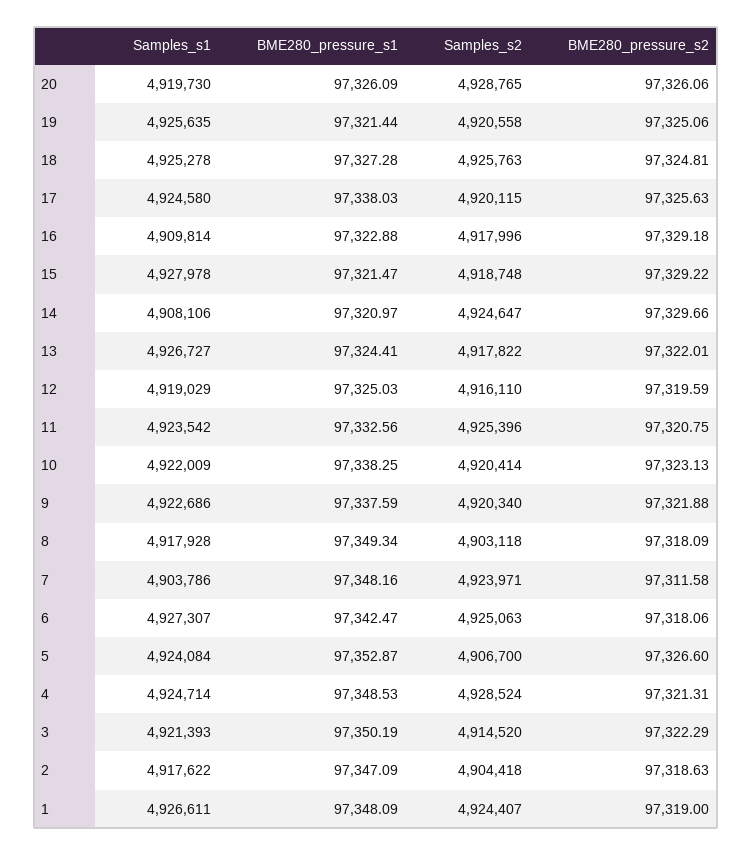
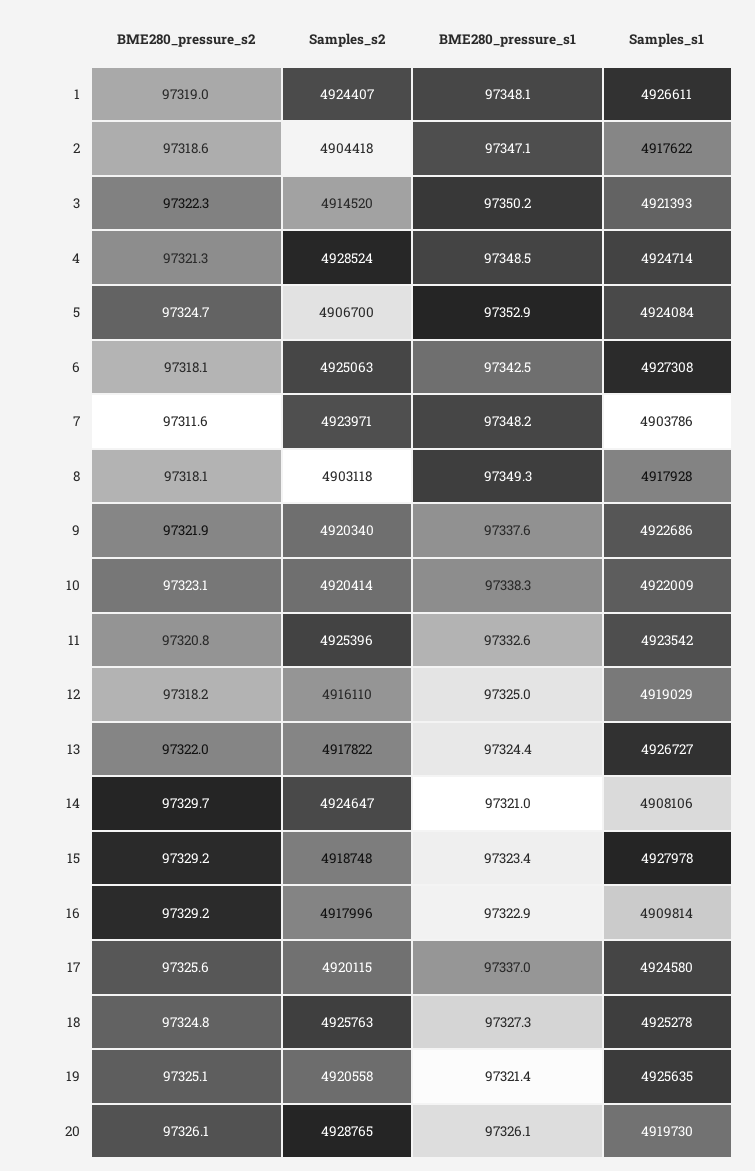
BME280_pressure_s1, 17: 97338.03 -> 97337
BME280_pressure_s1, 15: 97321.47 -> 97323.4
BME280_pressure_s2, 12: 97319.59 -> 97318.2
Samples_s1, 6: 4927307 -> 4927308
BME280_pressure_s2, 5: 97326.6 -> 97324.7

